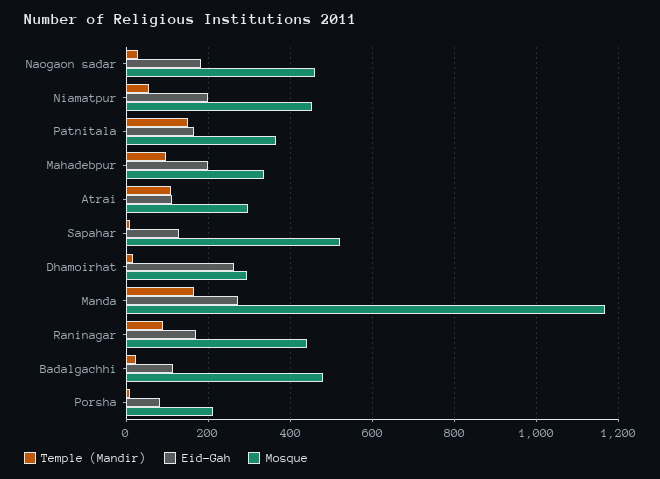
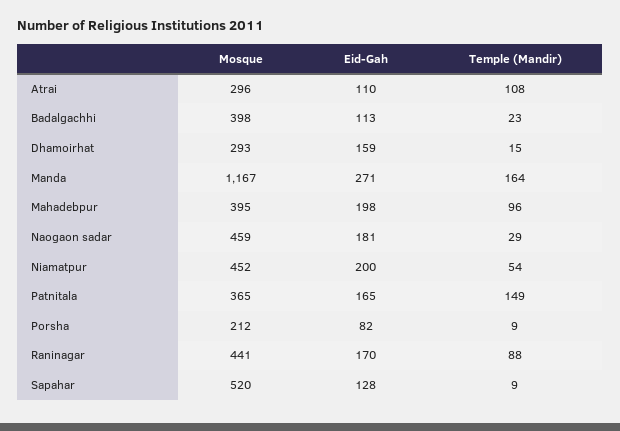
Mosque, Mahadebpur: 340 -> 395
Eid-Gah, Dhamoirhat: 260 -> 159
Mosque, Badalgachhi: 480 -> 398

